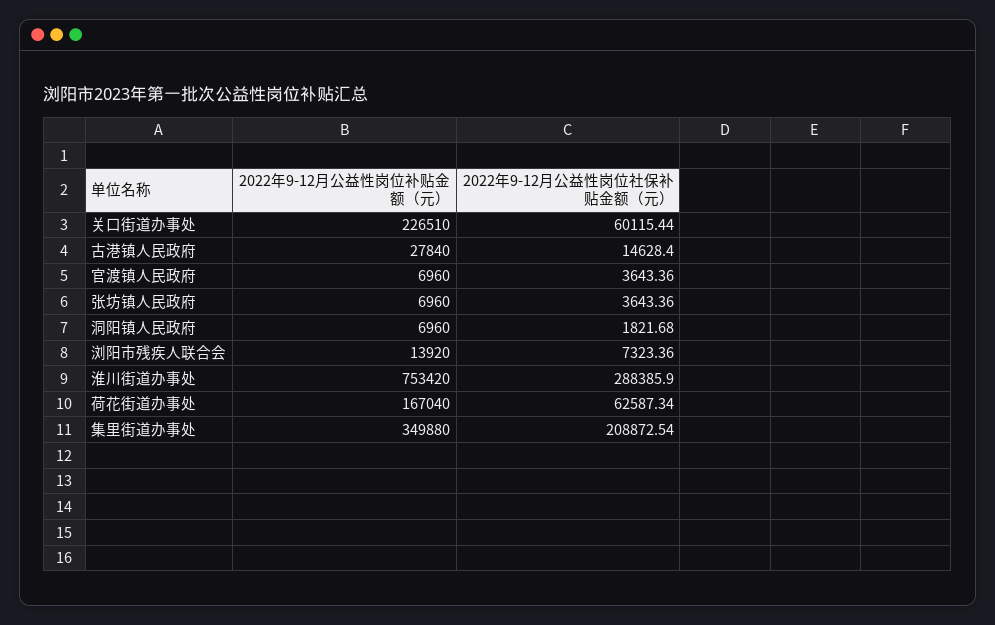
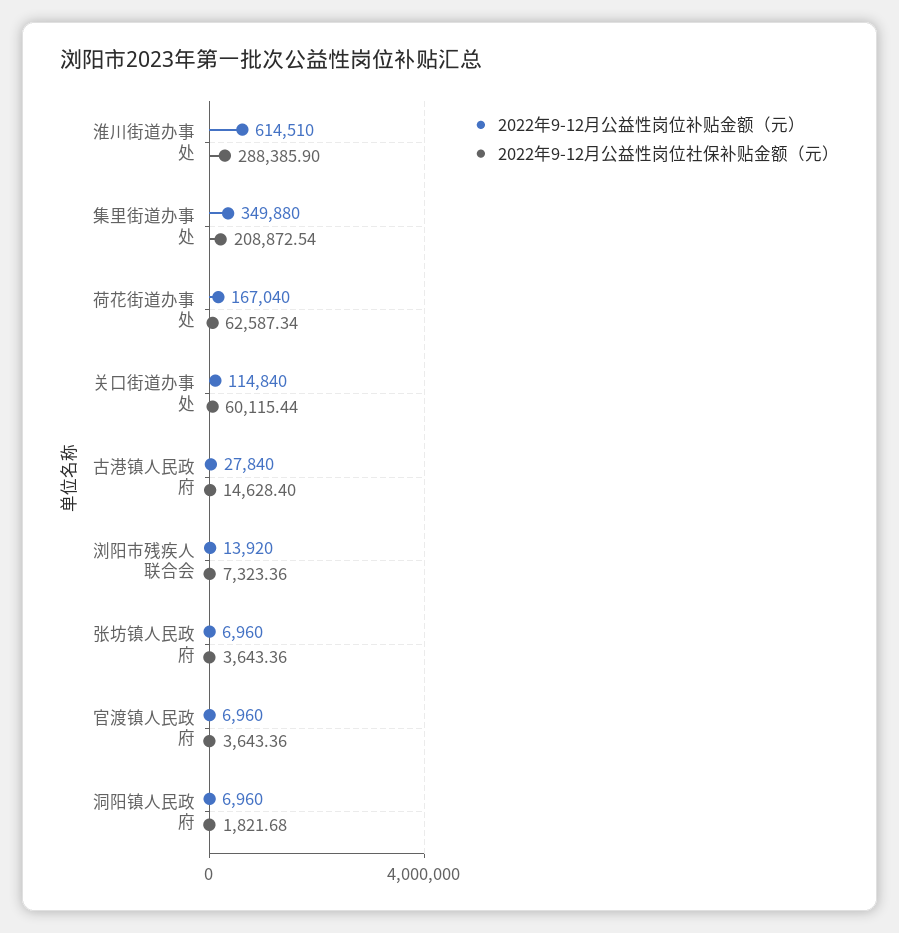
2022年9-12月公益性岗位补贴金额（元）, 关口街道办事处: 226510 -> 114840
2022年9-12月公益性岗位补贴金额（元）, 淮川街道办事处: 753420 -> 614510

